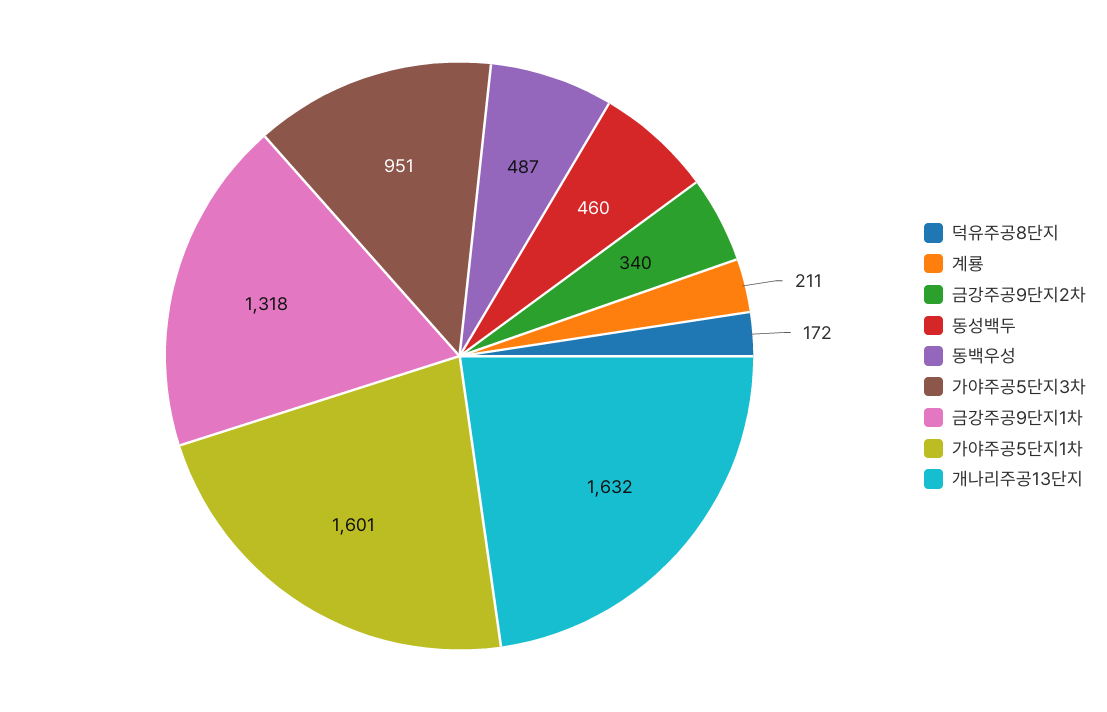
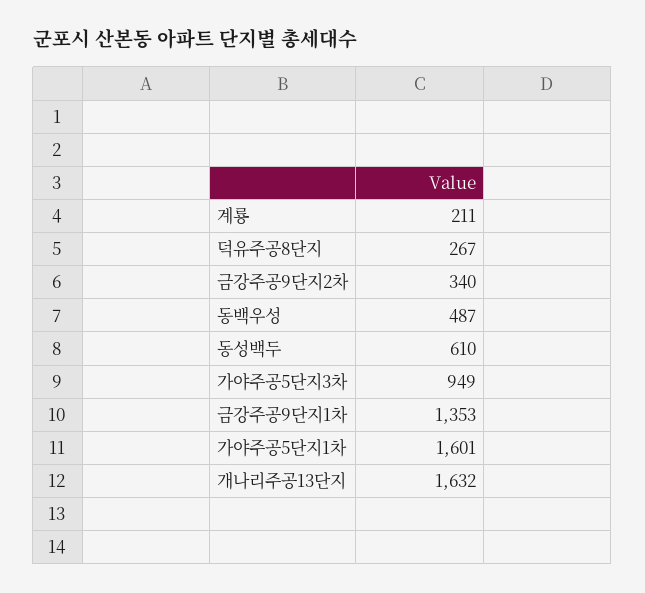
덕유주공8단지: 172 -> 267
동성백두: 460 -> 610
가야주공5단지3차: 951 -> 949
금강주공9단지1차: 1318 -> 1353

